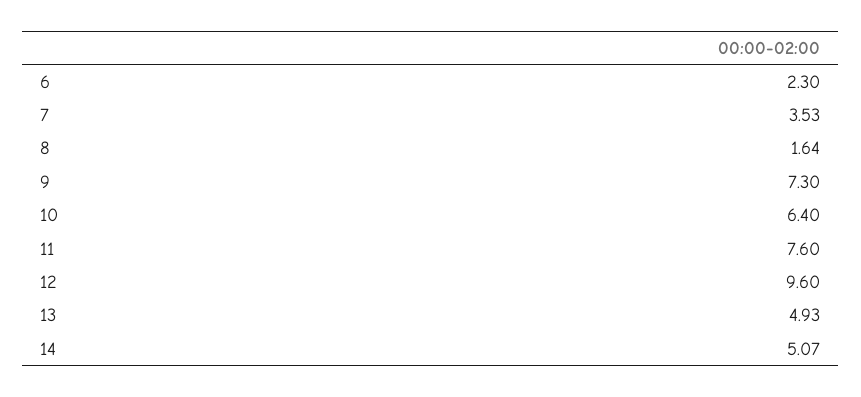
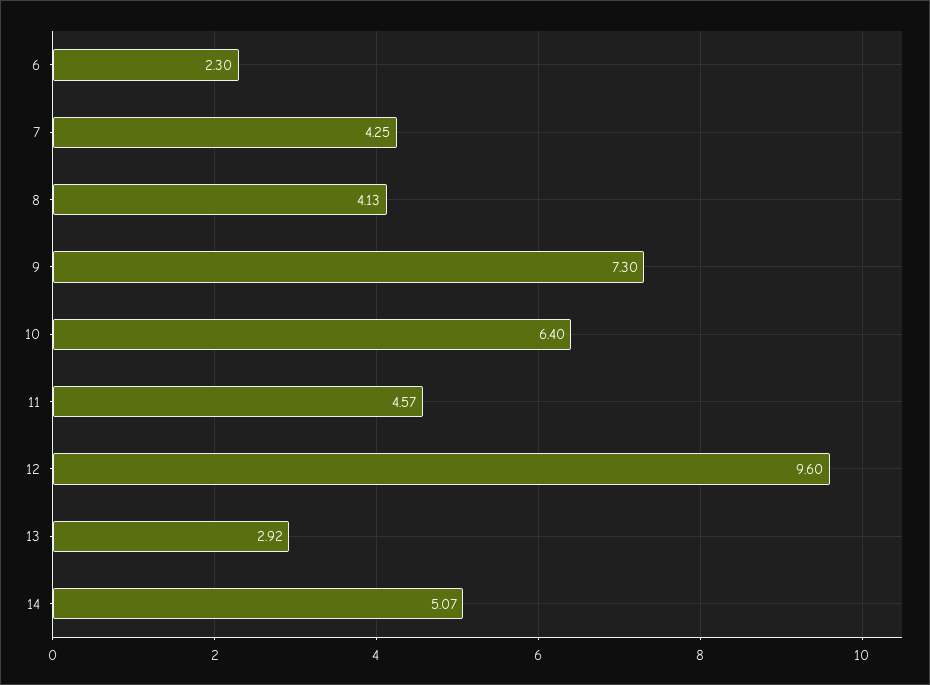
7: 3.53 -> 4.25
8: 1.64 -> 4.13
11: 7.6 -> 4.57
13: 4.93 -> 2.92

